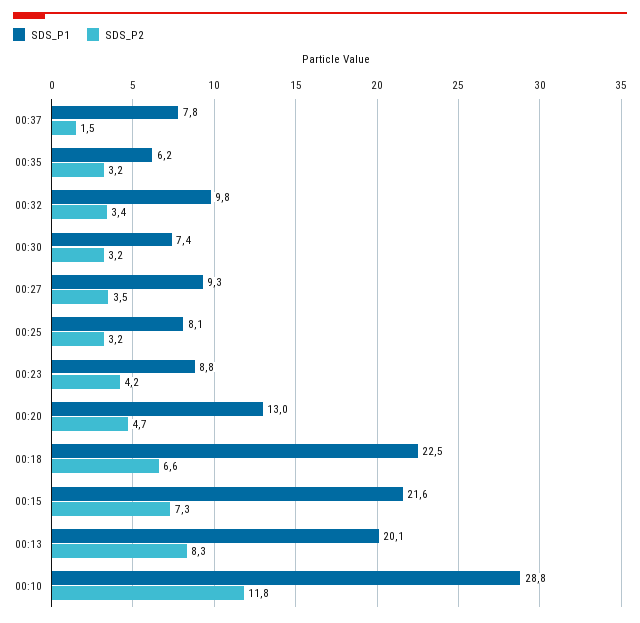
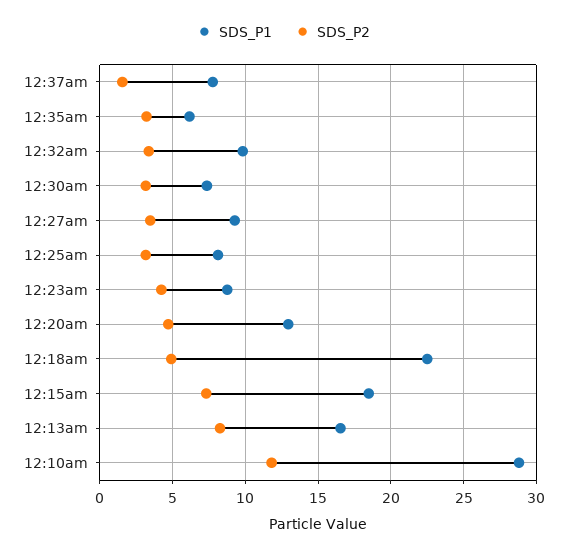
SDS_P2, 00:18: 6.6 -> 5
SDS_P1, 00:15: 21.6 -> 18.5
SDS_P1, 00:13: 20.1 -> 16.5

